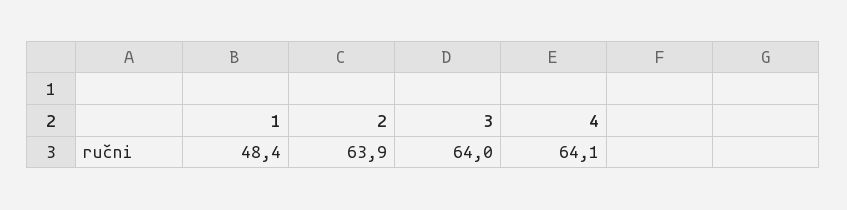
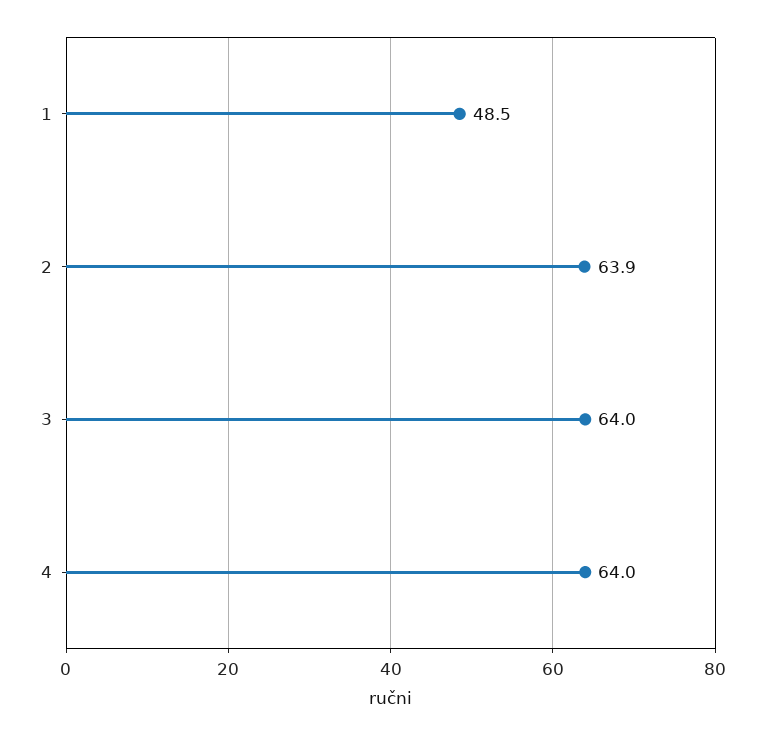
1: 48.4 -> 48.5
4: 64.1 -> 64

